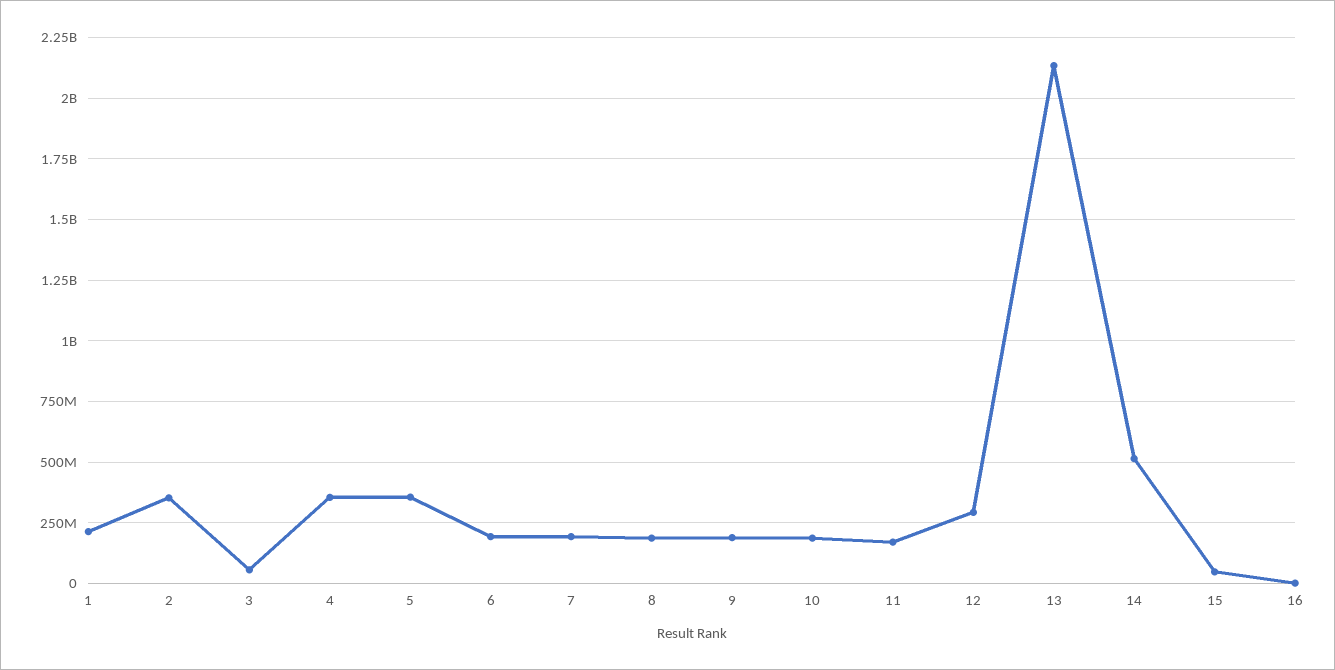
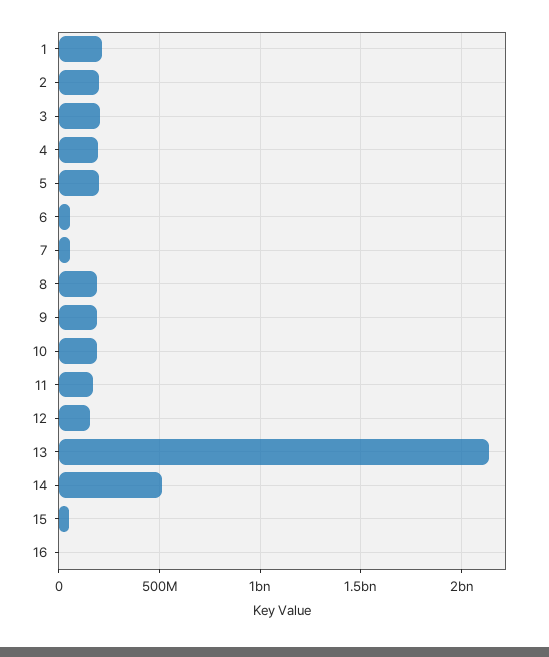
2: 350000000 -> 200000000
3: 50000000 -> 200000000
4: 350000000 -> 200000000
5: 350000000 -> 200000000
6: 200000000 -> 50000000
7: 200000000 -> 50000000
12: 300000000 -> 150000000

